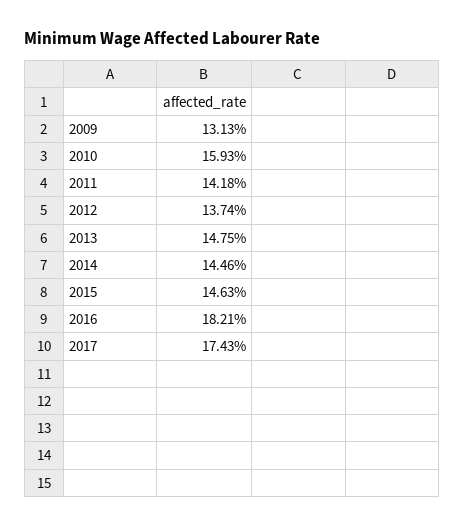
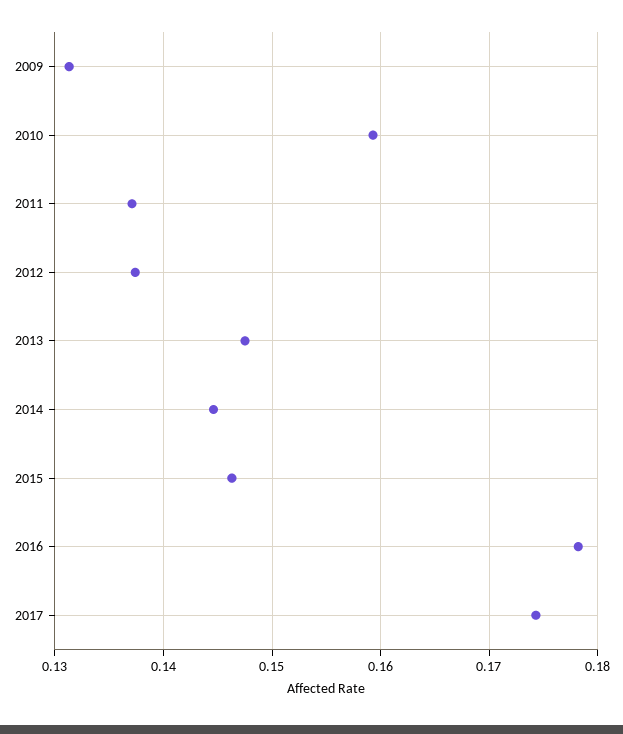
2011: 0.1418 -> 0.137
2016: 0.1821 -> 0.178

